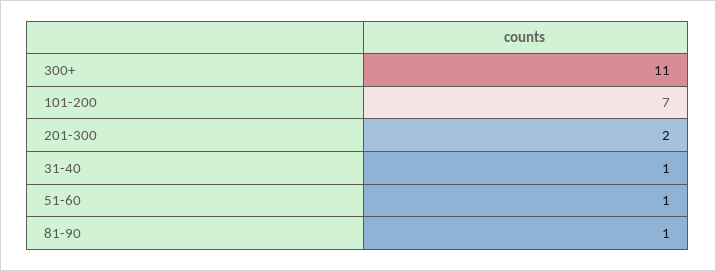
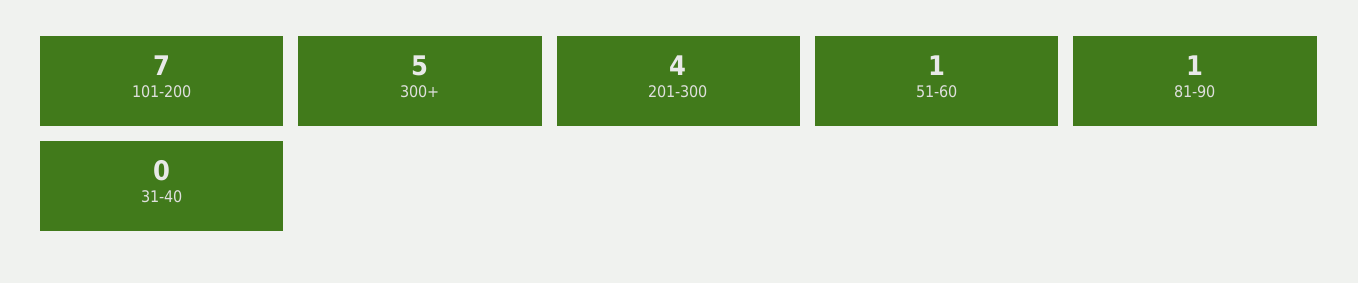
300+: 11 -> 5
201-300: 2 -> 4
31-40: 1 -> 0

